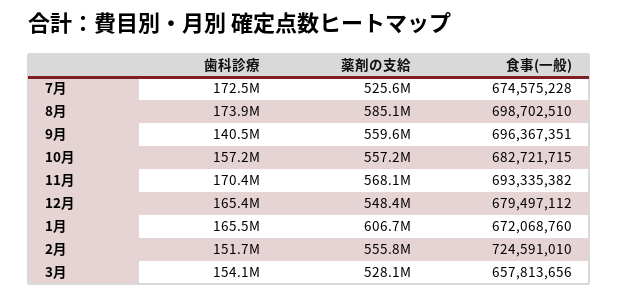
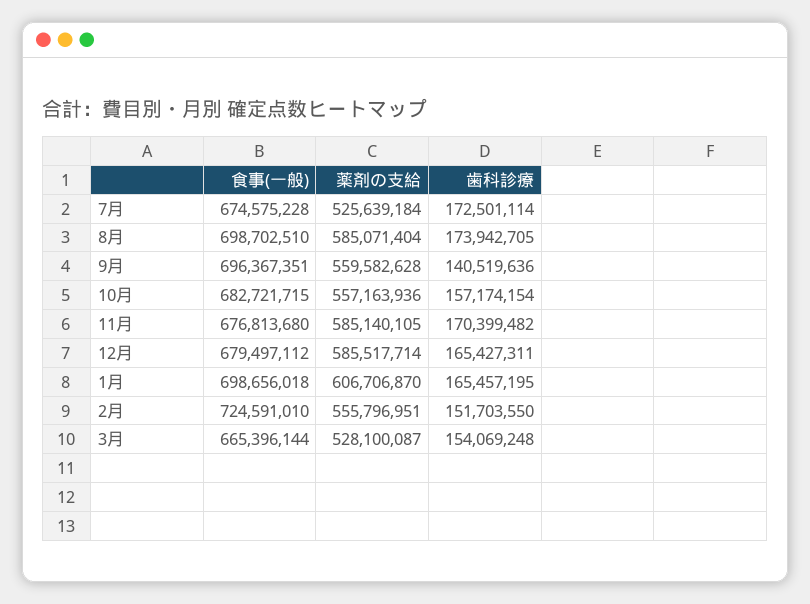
薬剤の支給, 11月: 568100000 -> 585140105
食事(一般), 11月: 693335382 -> 676813680
薬剤の支給, 12月: 548400000 -> 585517714
食事(一般), 1月: 672068760 -> 698656018
食事(一般), 3月: 657813656 -> 665396144

